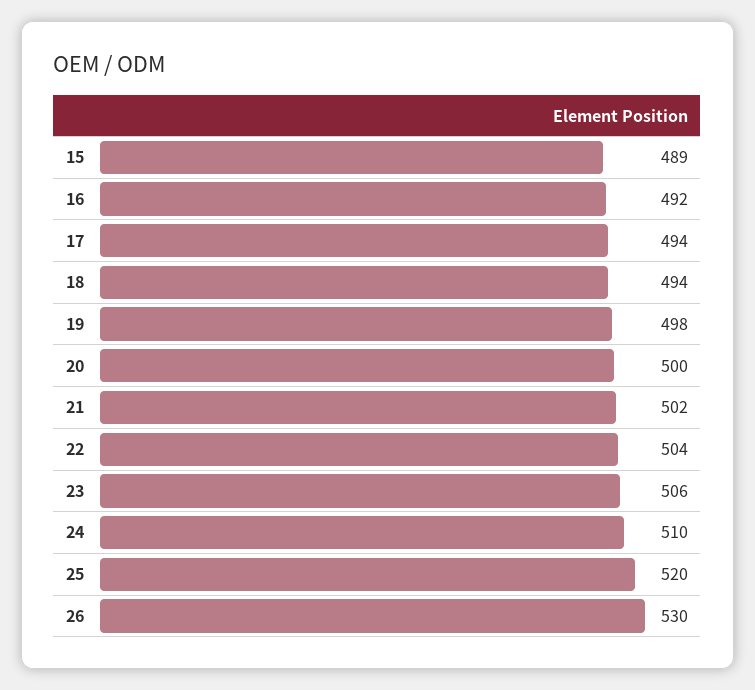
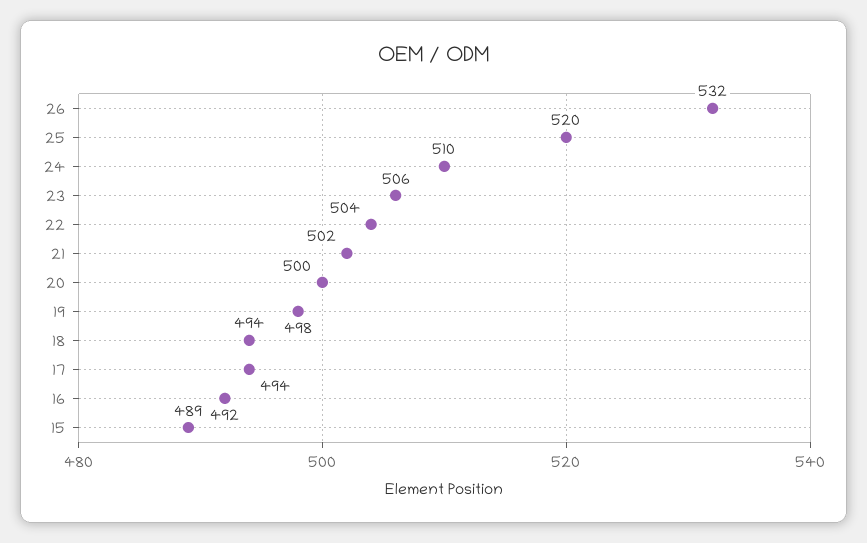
26: 530 -> 532

